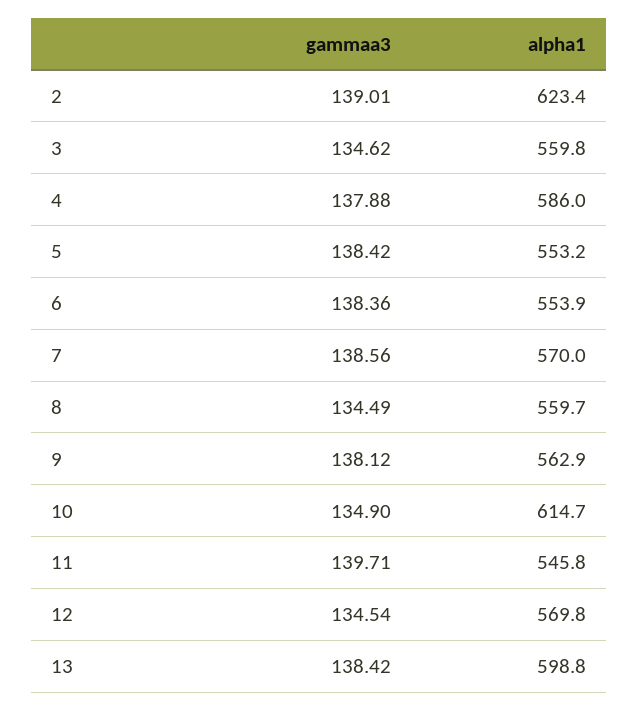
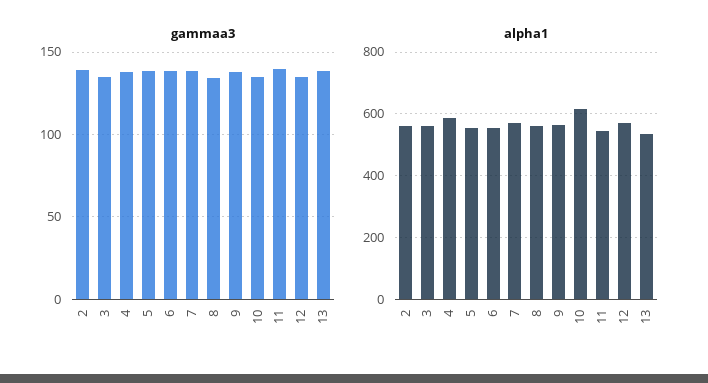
alpha1, 2: 623.4 -> 560
alpha1, 13: 598.8 -> 540

